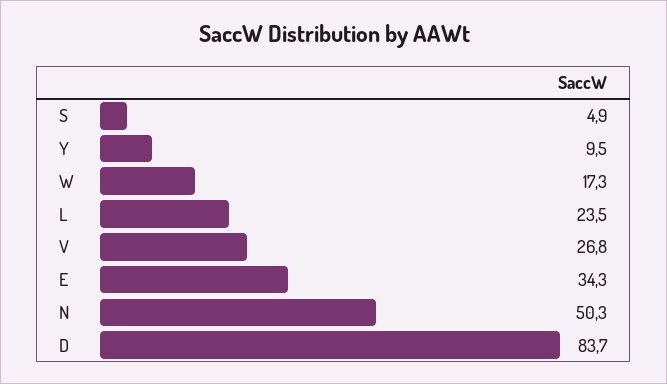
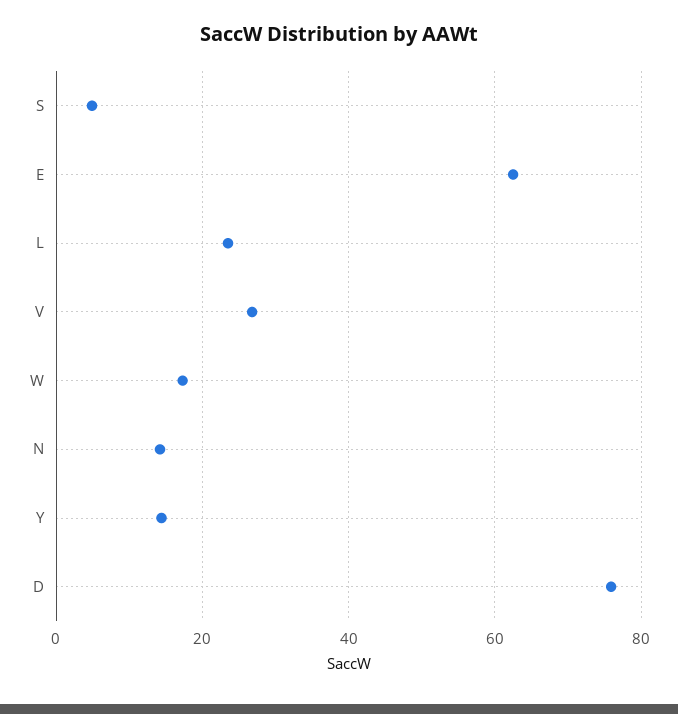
Y: 9.5 -> 14
E: 34.3 -> 62
N: 50.3 -> 14
D: 83.7 -> 76

